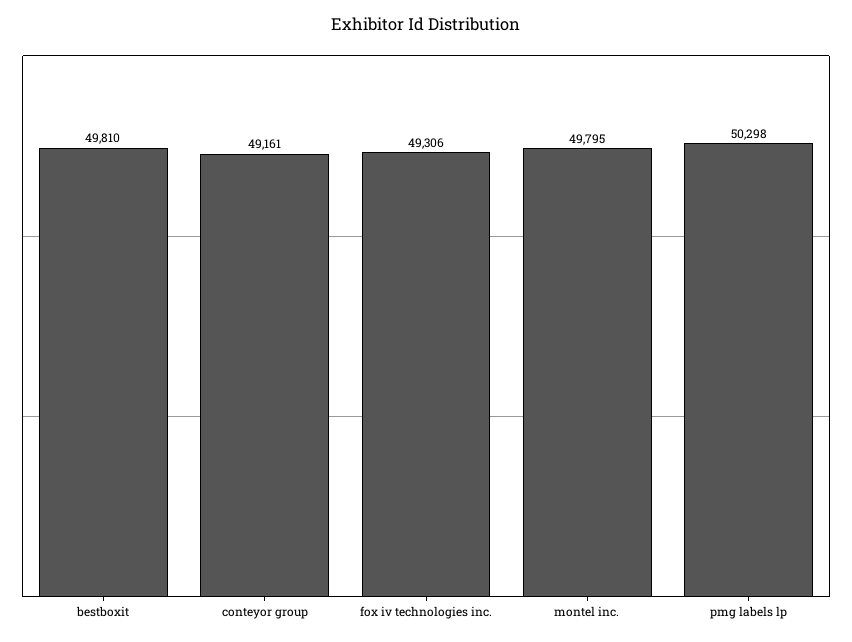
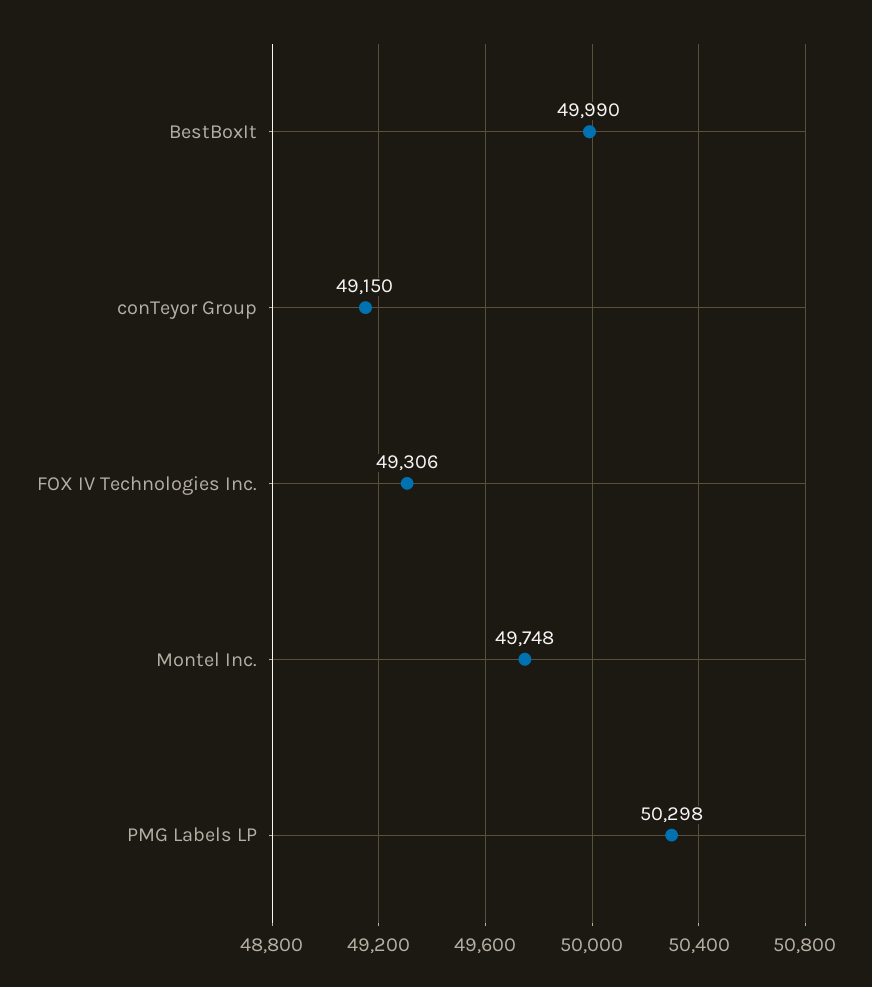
bestboxit: 49810 -> 49990
conteyor group: 49161 -> 49150
montel inc.: 49795 -> 49748

